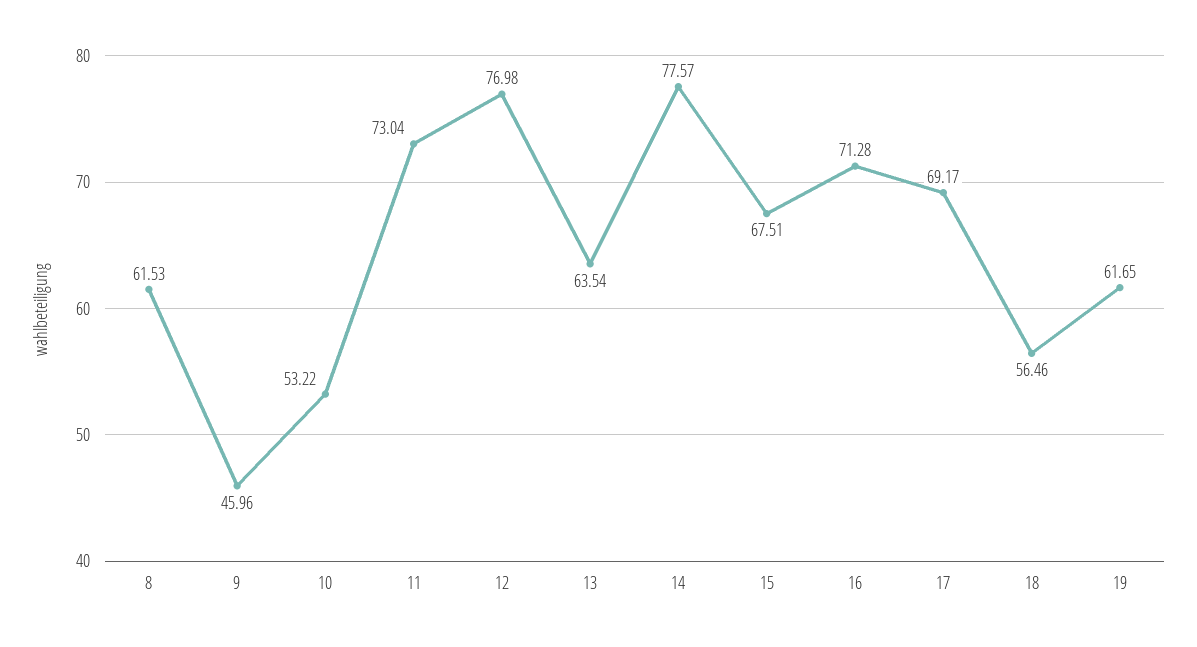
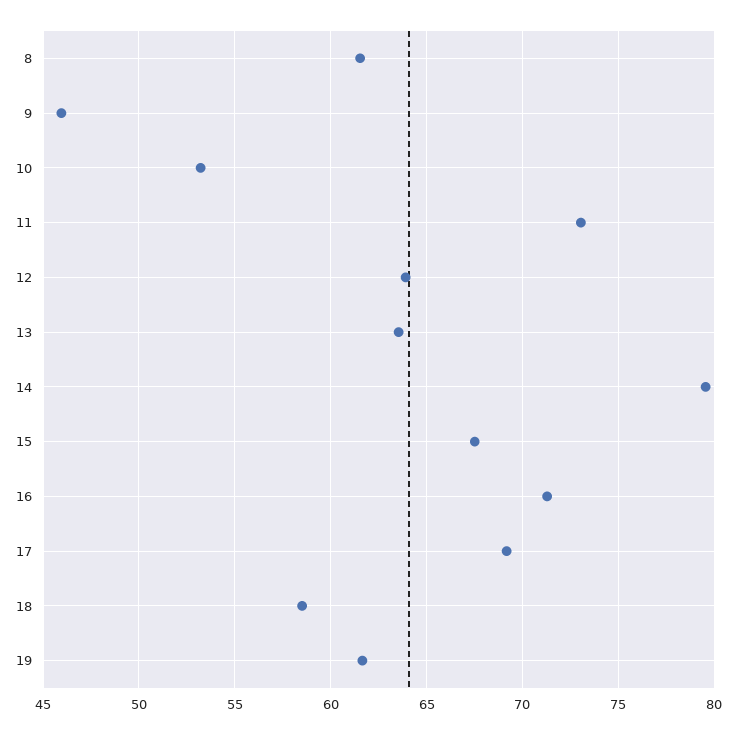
12: 76.98 -> 64
14: 77.57 -> 79.5
18: 56.46 -> 58.5

